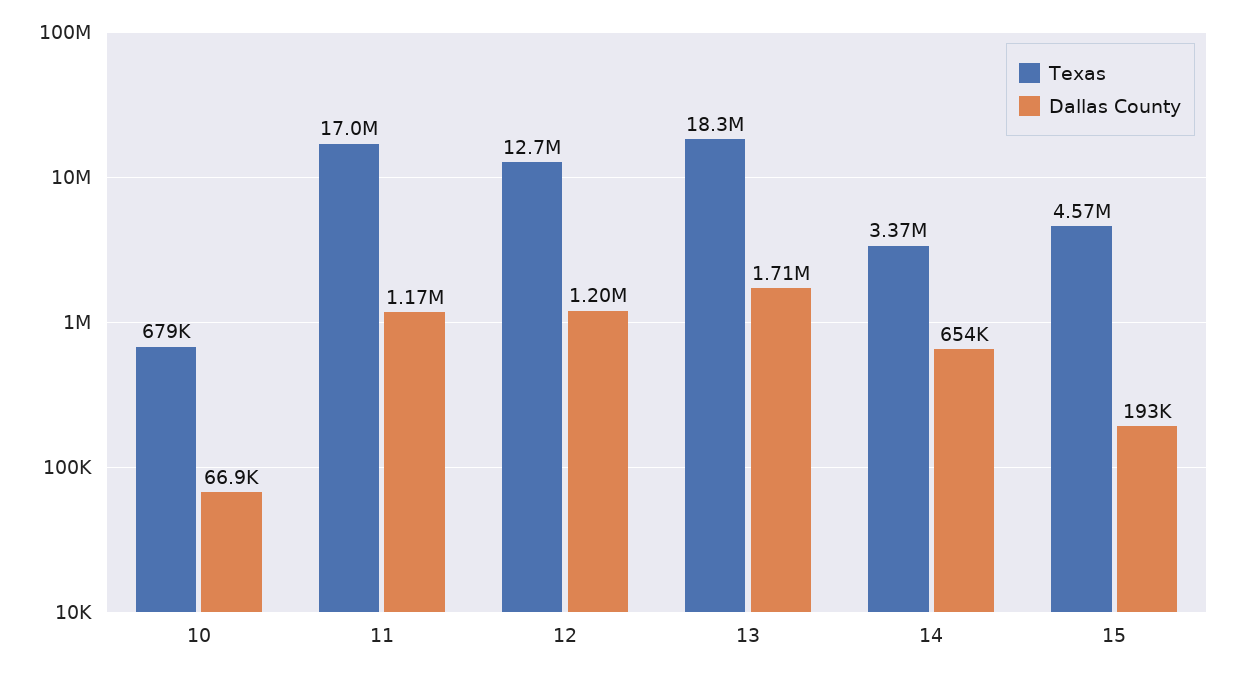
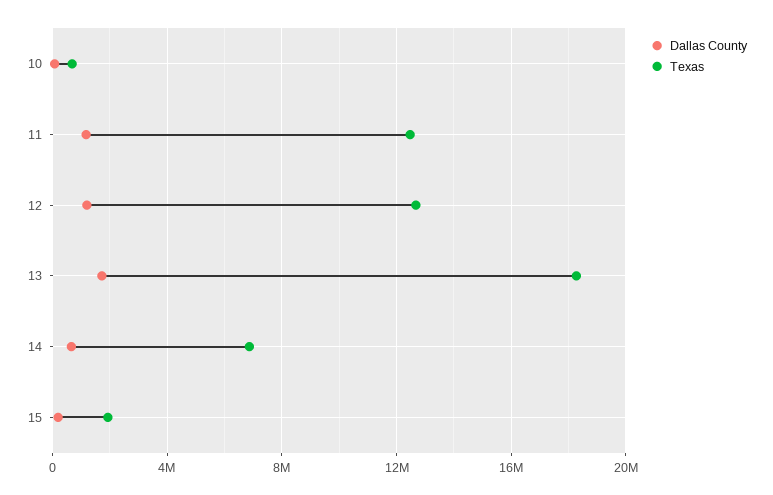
Texas, 11: 17000000 -> 12500000
Texas, 14: 3370000 -> 7000000
Texas, 15: 4570000 -> 2000000

